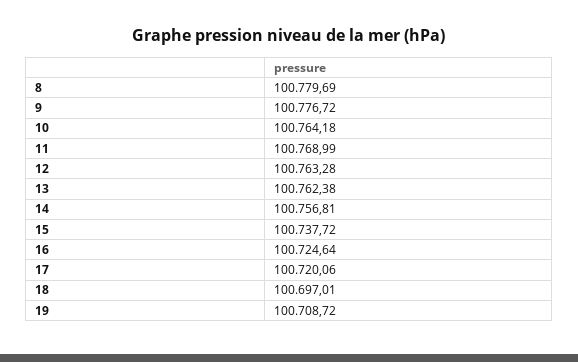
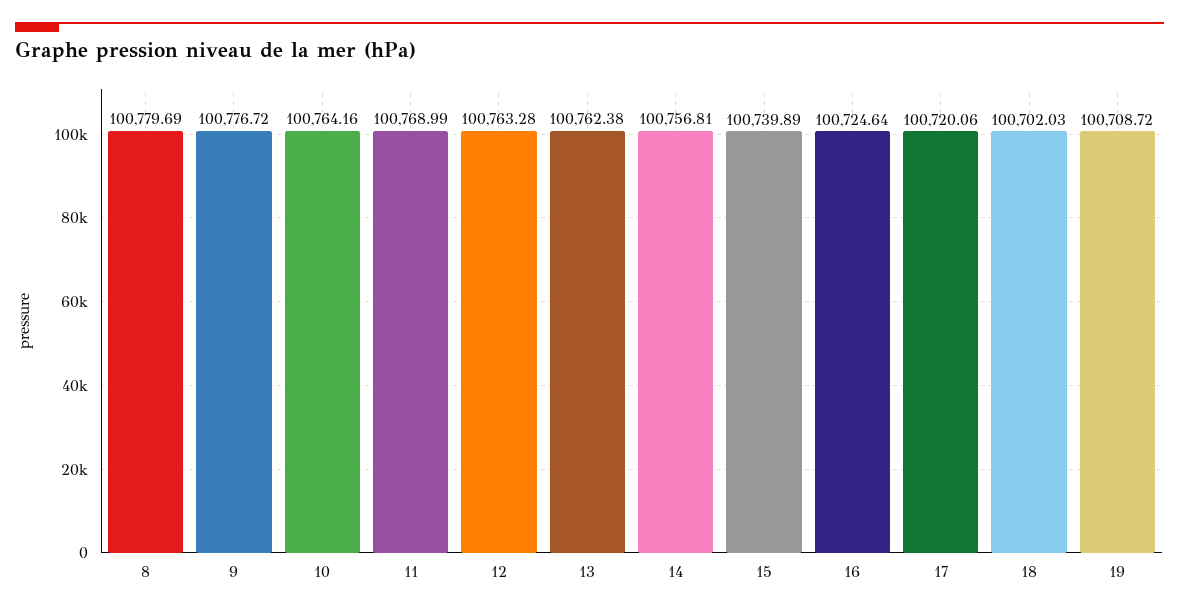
10: 100764.18 -> 100764.16
15: 100737.72 -> 100739.89
18: 100697.01 -> 100702.03

